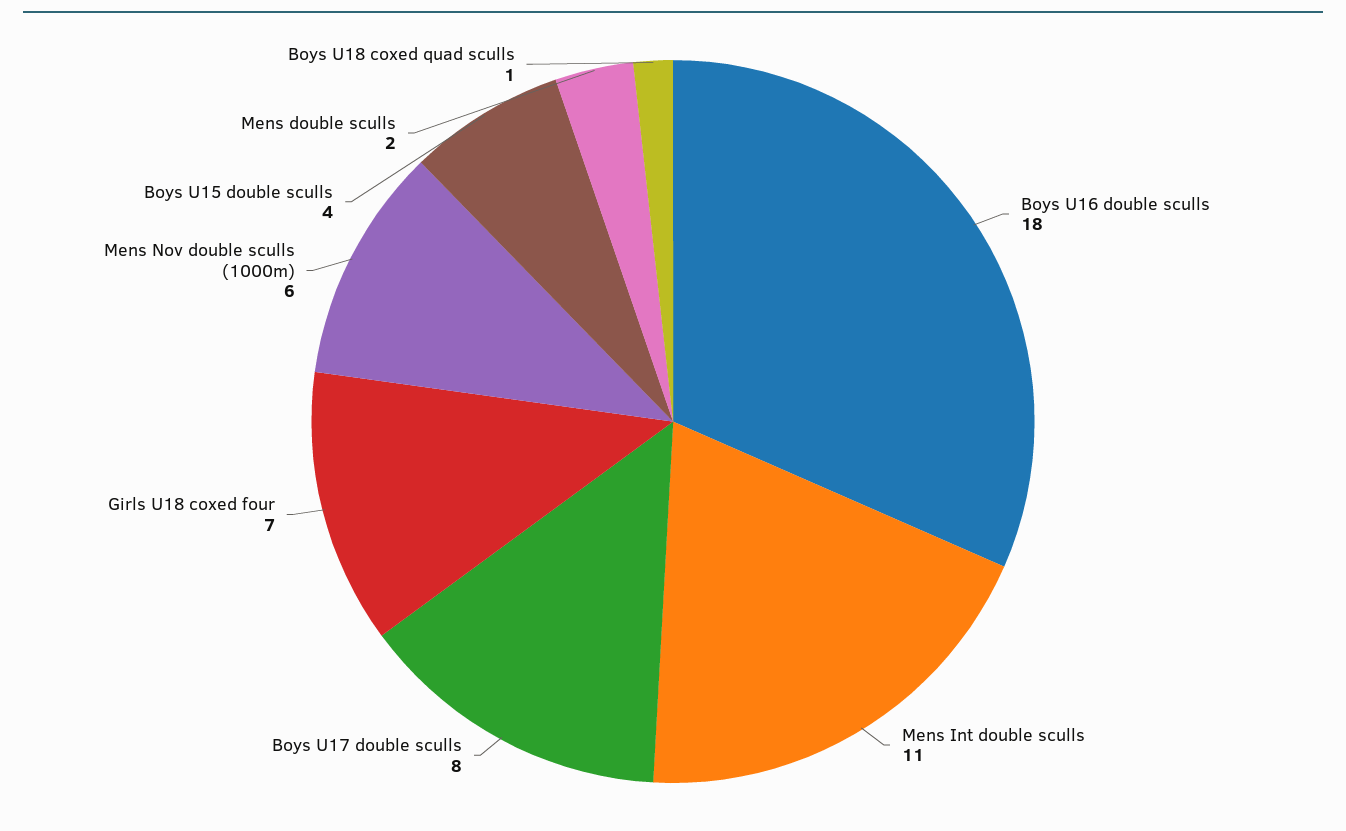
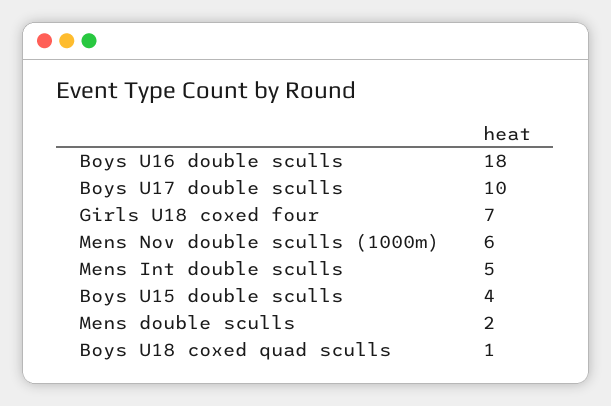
Mens Int double sculls: 11 -> 5
Boys U17 double sculls: 8 -> 10

